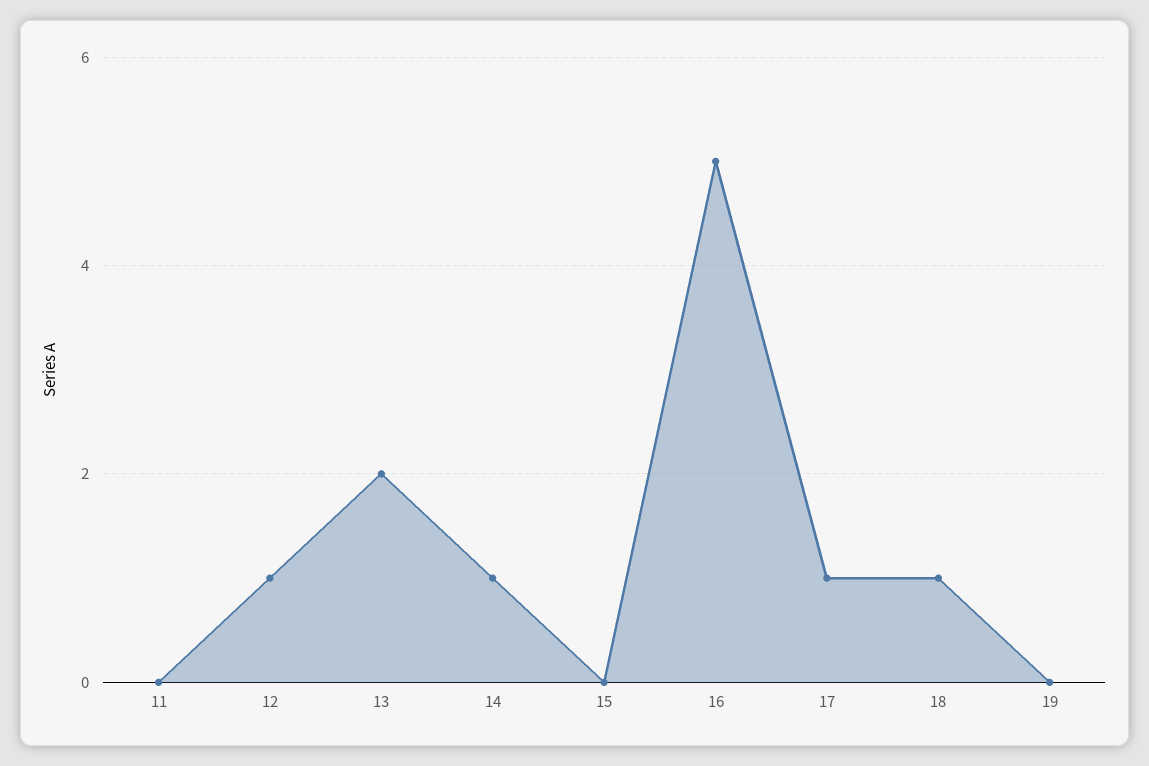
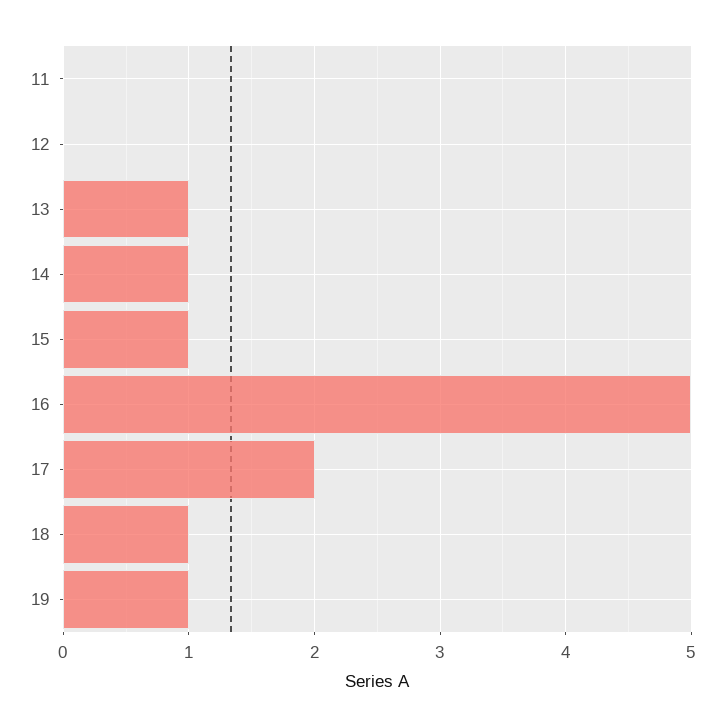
12: 1 -> 0
13: 2 -> 1
15: 0 -> 1
17: 1 -> 2
19: 0 -> 1

